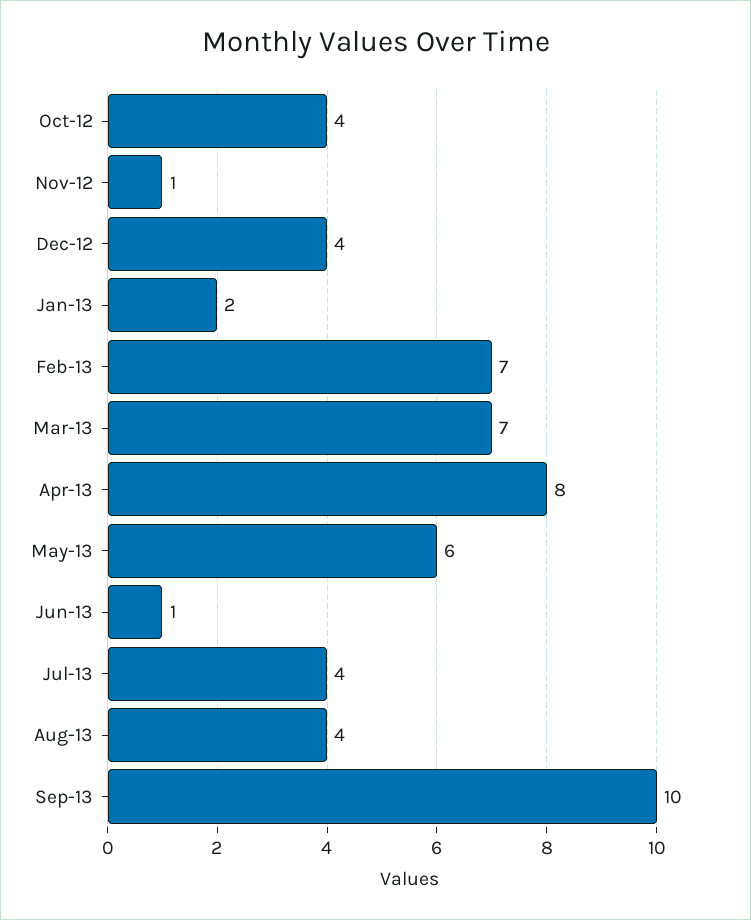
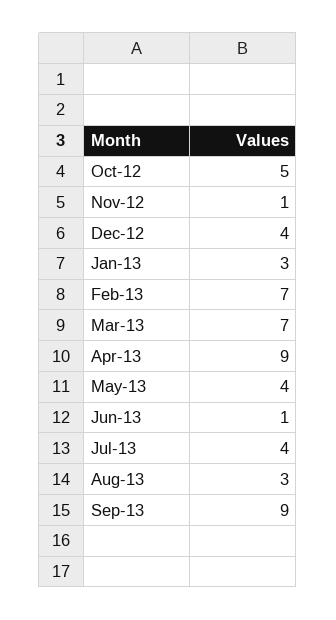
Oct-12: 4 -> 5
Jan-13: 2 -> 3
Apr-13: 8 -> 9
May-13: 6 -> 4
Aug-13: 4 -> 3
Sep-13: 10 -> 9

